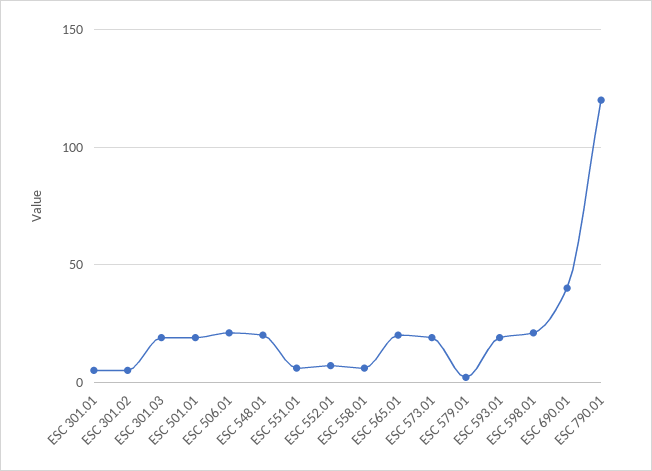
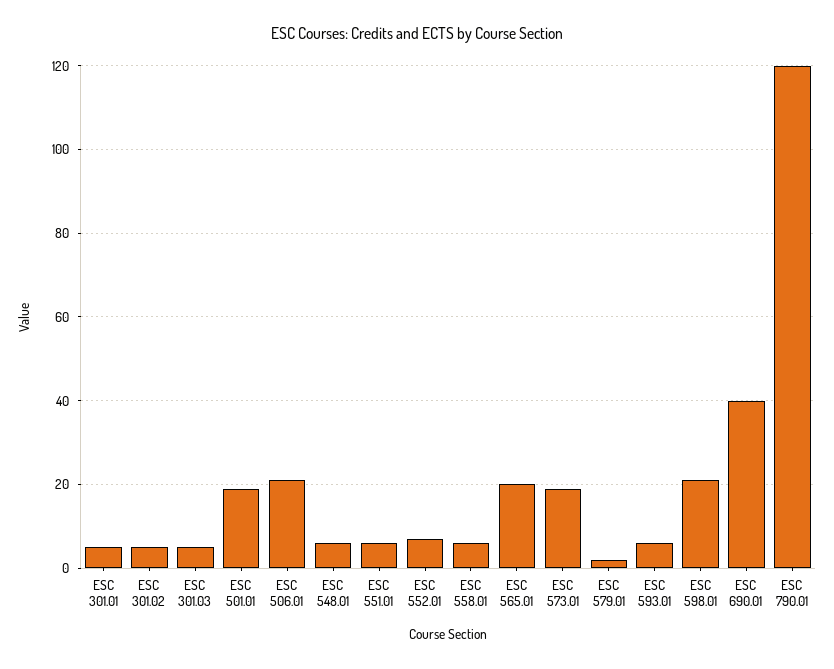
ESC 301.03: 20 -> 5
ESC 548.01: 20 -> 5
ESC 593.01: 20 -> 5

